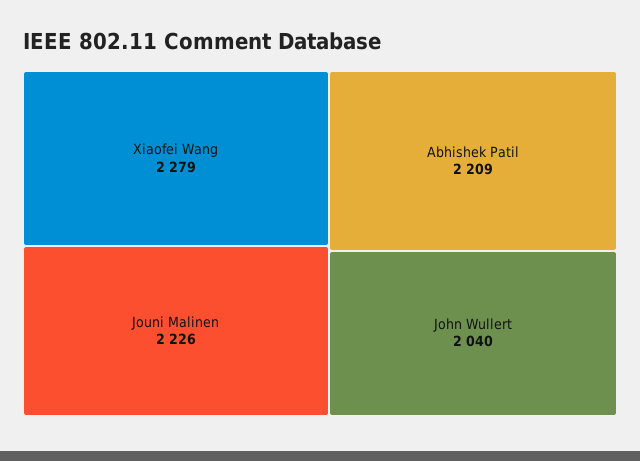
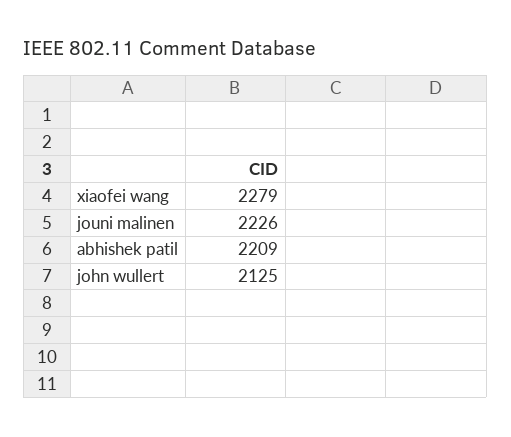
John Wullert: 2040 -> 2125

